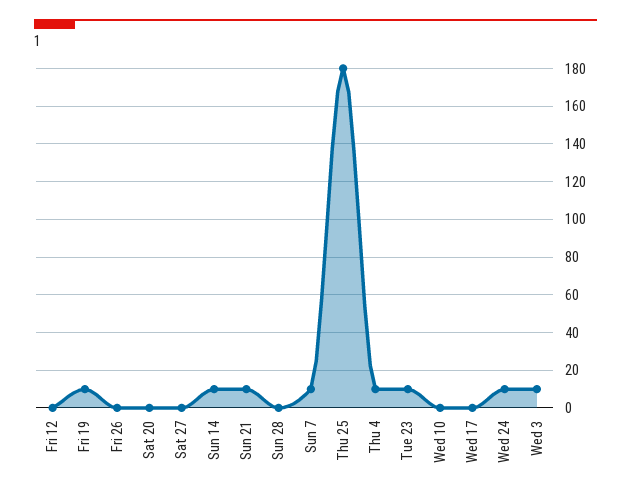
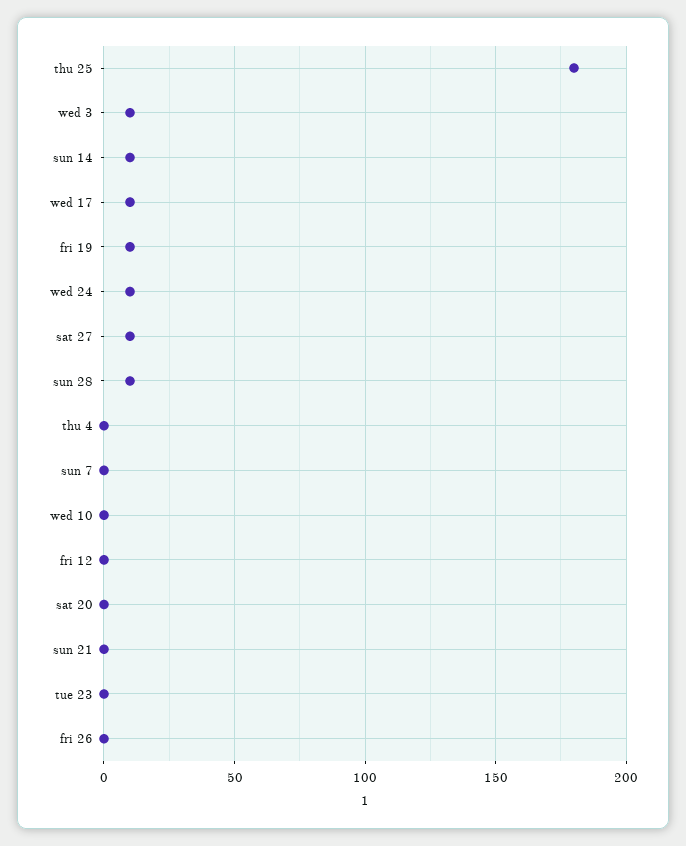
Sat 27: 0 -> 10
Sun 21: 10 -> 0
Sun 28: 0 -> 10
Sun 7: 10 -> 0
Thu 4: 10 -> 0
Tue 23: 10 -> 0
Wed 17: 0 -> 10

